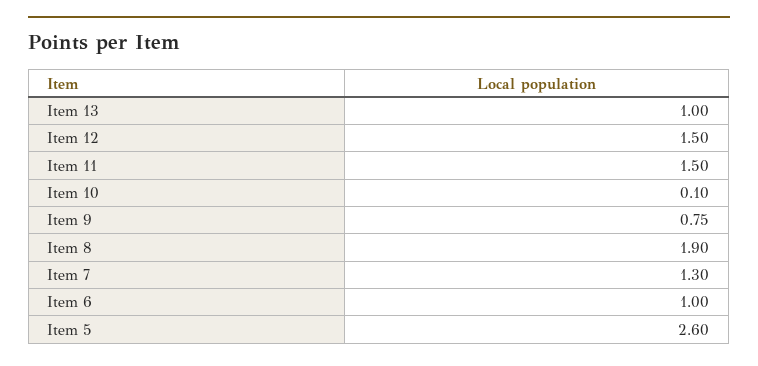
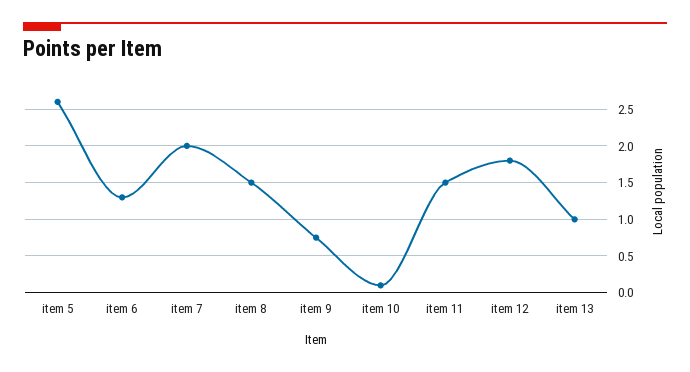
Item 12: 1.5 -> 1.8
Item 8: 1.9 -> 1.5
Item 7: 1.3 -> 2
Item 6: 1 -> 1.3

